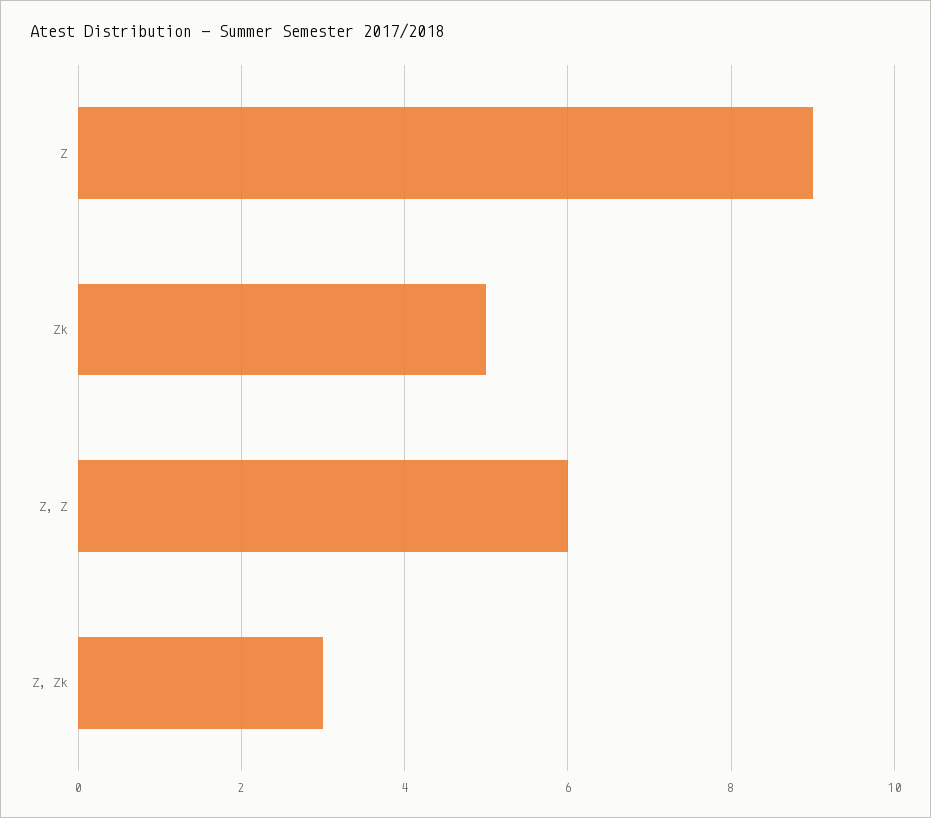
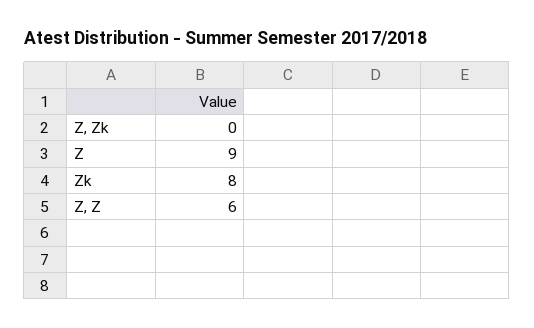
Zk: 5 -> 8
Z, Zk: 3 -> 0

